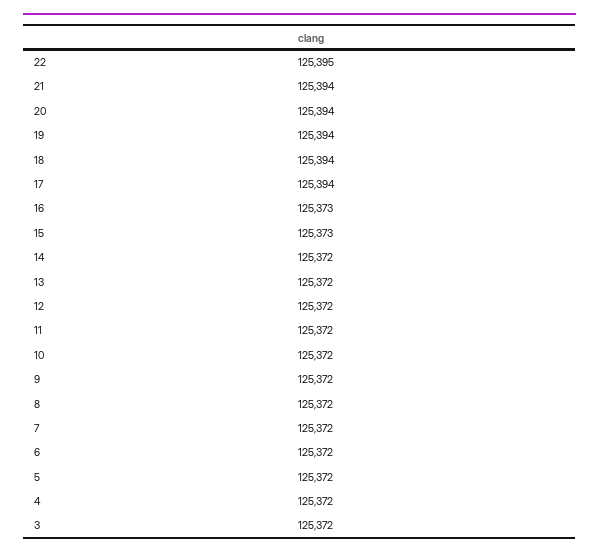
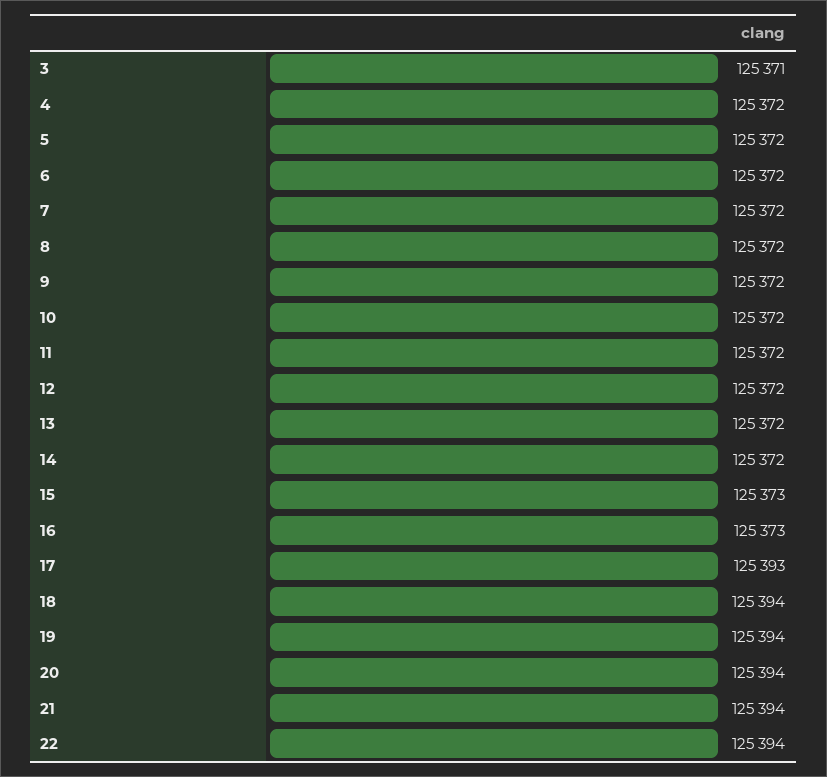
22: 125395 -> 125394
17: 125394 -> 125393
3: 125372 -> 125371

